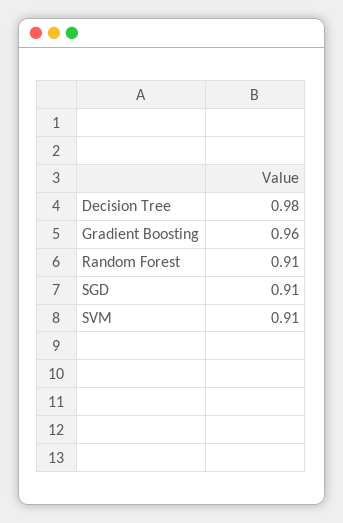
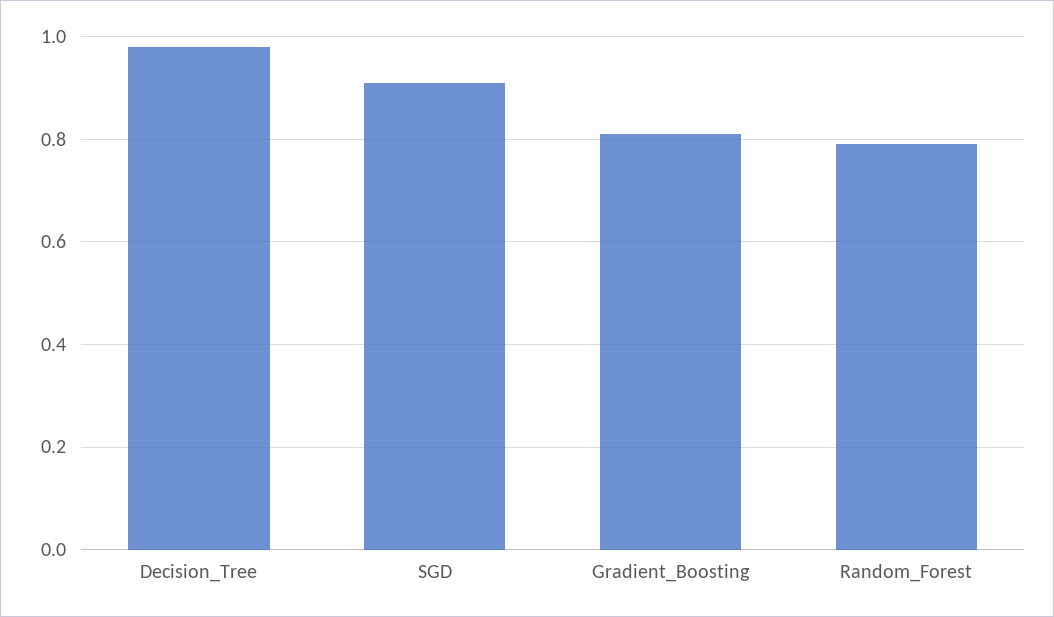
Gradient Boosting: 0.96 -> 0.8
Random Forest: 0.91 -> 0.8
SVM: 0.91 -> none

